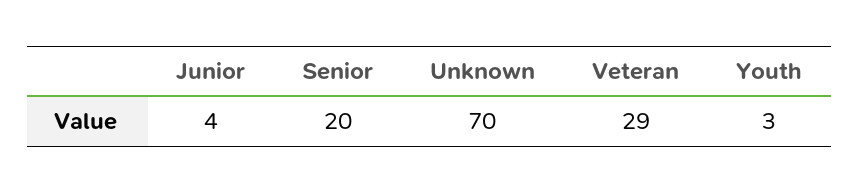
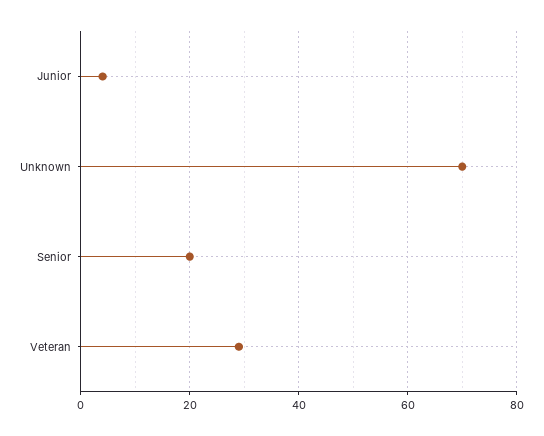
Youth: 3 -> none

